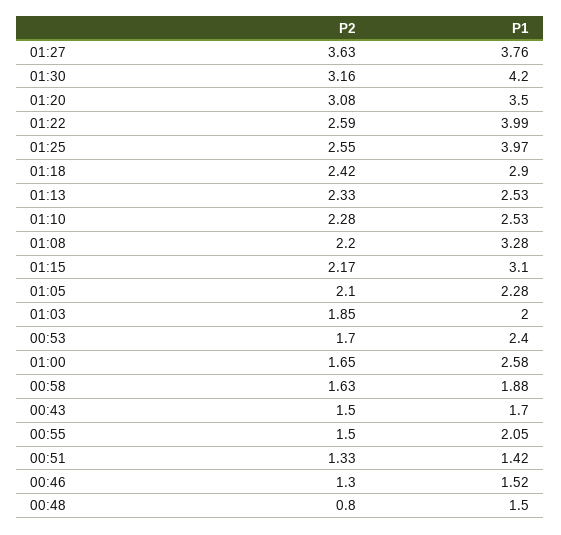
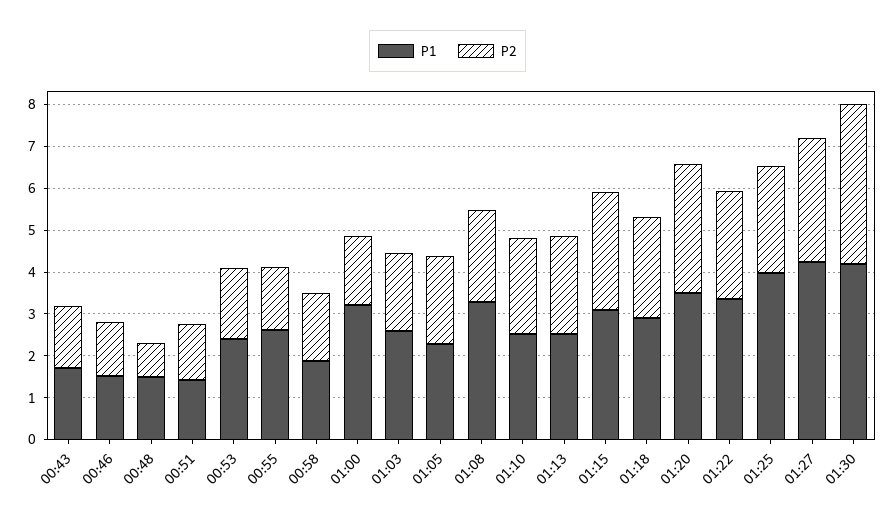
P2, 01:27: 3.63 -> 3
P1, 01:27: 3.76 -> 4.2
P2, 01:30: 3.16 -> 3.8
P1, 01:22: 3.99 -> 3.4
P2, 01:15: 2.17 -> 2.8
P1, 01:03: 2 -> 2.6
P1, 01:00: 2.58 -> 3.2
P1, 00:55: 2.05 -> 2.6

